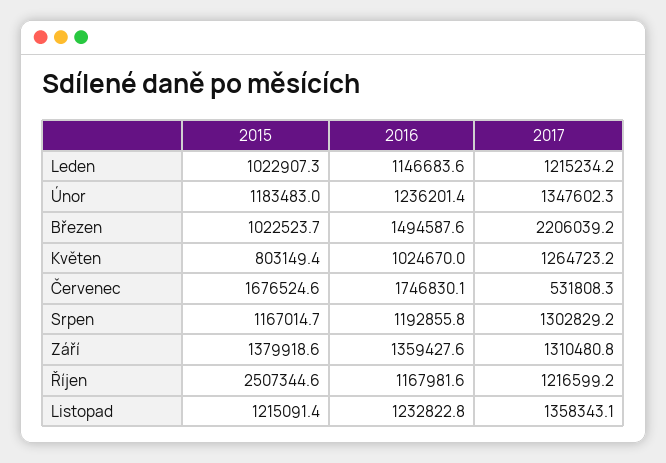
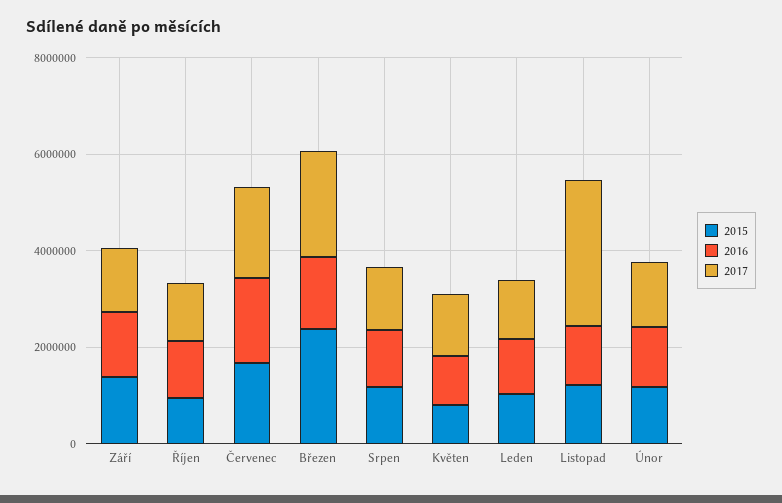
2015, Březen: 1022523.7 -> 2500000
2017, Červenec: 531808.3 -> 2000000
2015, Říjen: 2507344.6 -> 1000000
2017, Listopad: 1358343.1 -> 3000000

